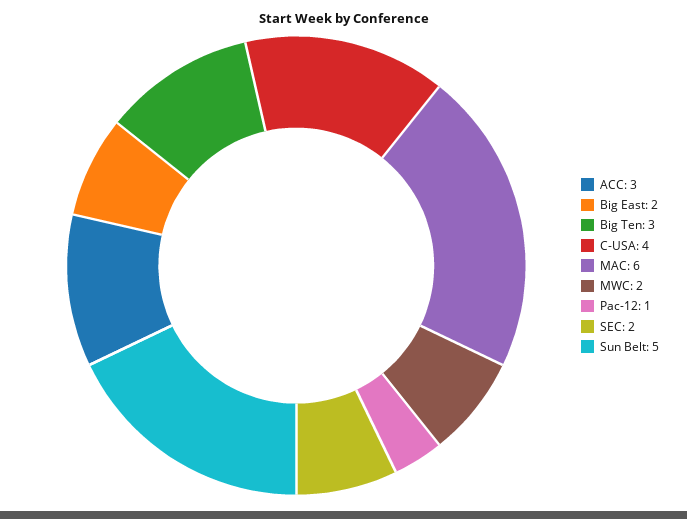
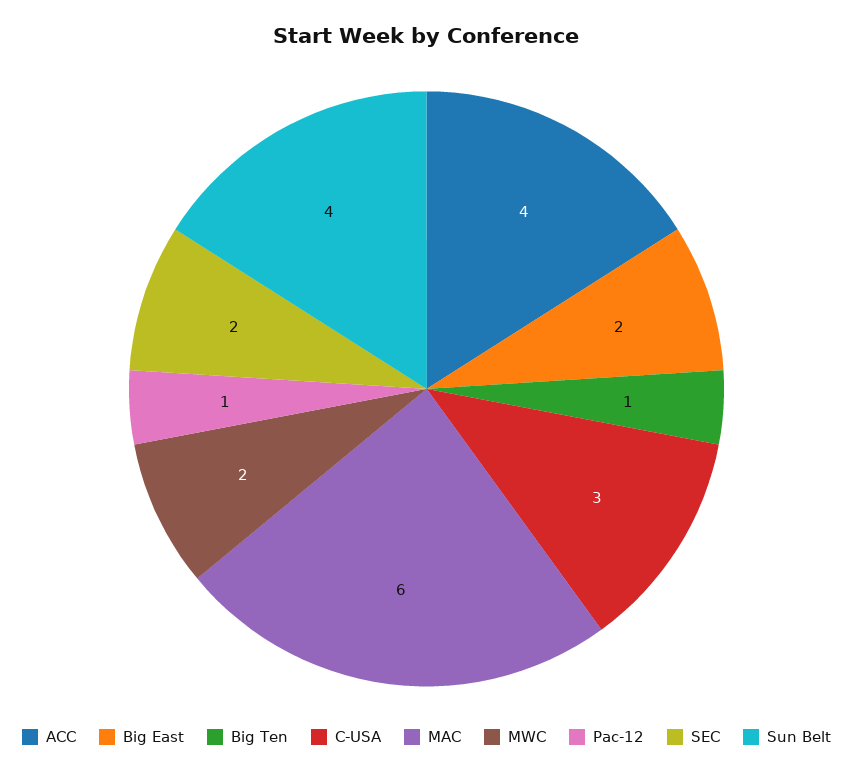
ACC: 3 -> 4
Big Ten: 3 -> 1
C-USA: 4 -> 3
Sun Belt: 5 -> 4

